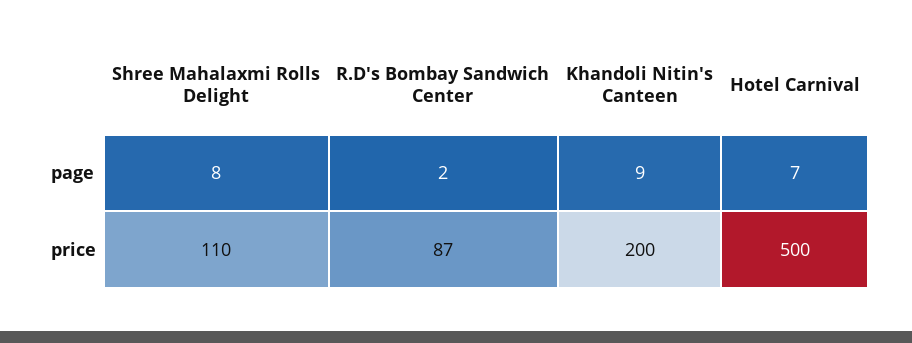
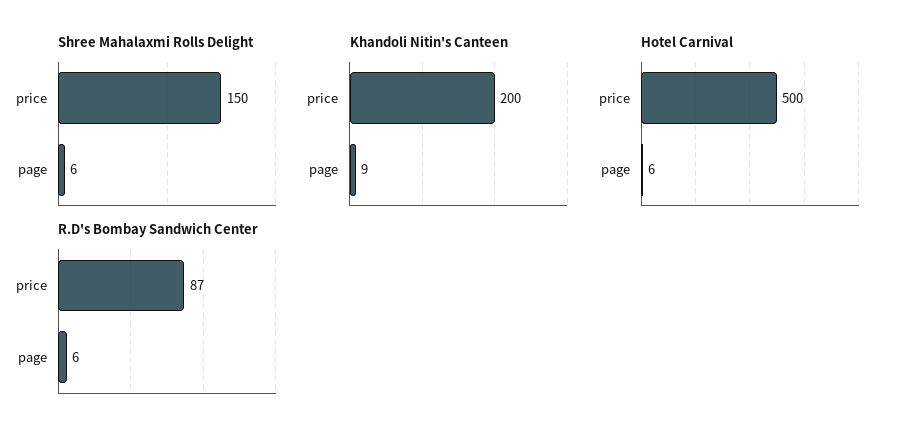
Shree Mahalaxmi Rolls Delight, page: 8 -> 6
R.D's Bombay Sandwich Center, page: 2 -> 6
Hotel Carnival, page: 7 -> 6
Shree Mahalaxmi Rolls Delight, price: 110 -> 150

